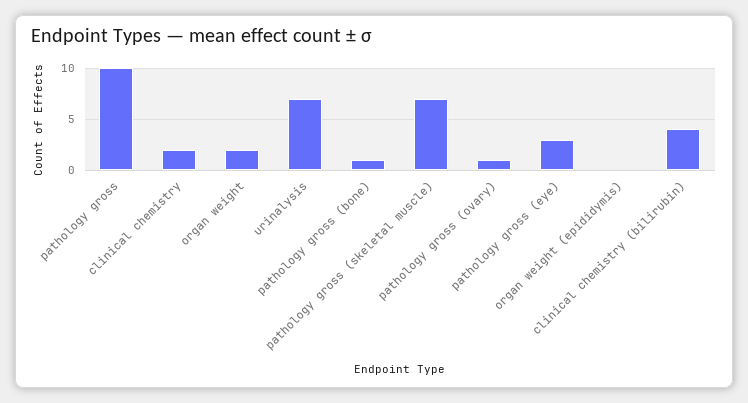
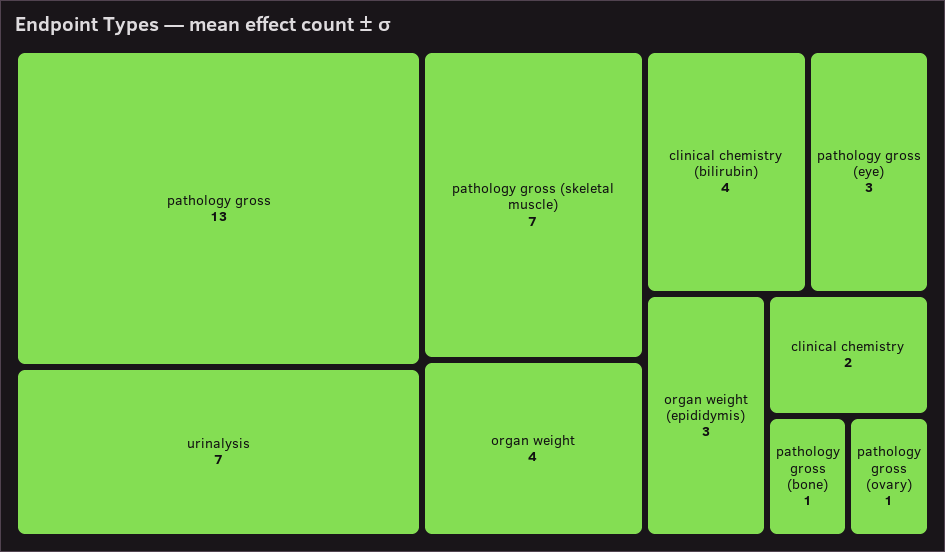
pathology gross: 10 -> 13
organ weight: 2 -> 4
organ weight (epididymis): 0 -> 3

